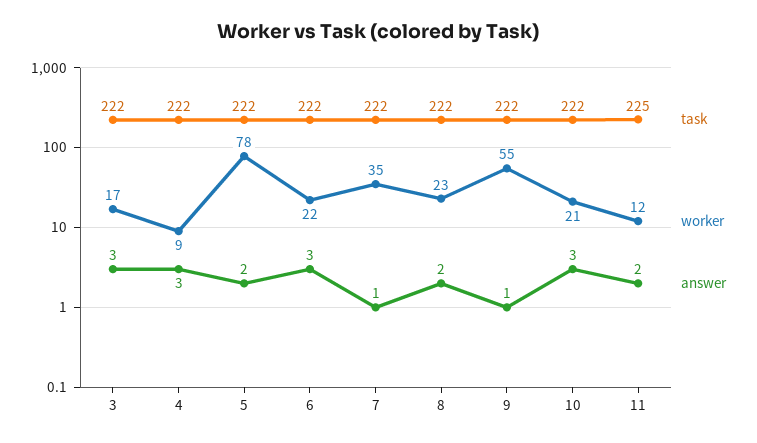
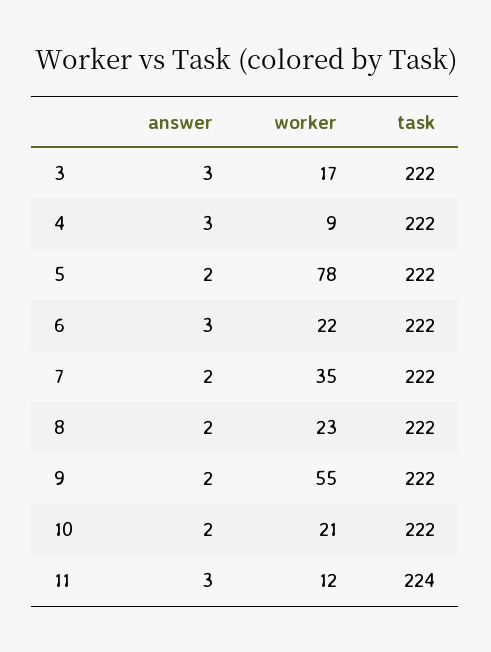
answer, 7: 1 -> 2
answer, 9: 1 -> 2
answer, 10: 3 -> 2
task, 11: 225 -> 224
answer, 11: 2 -> 3

